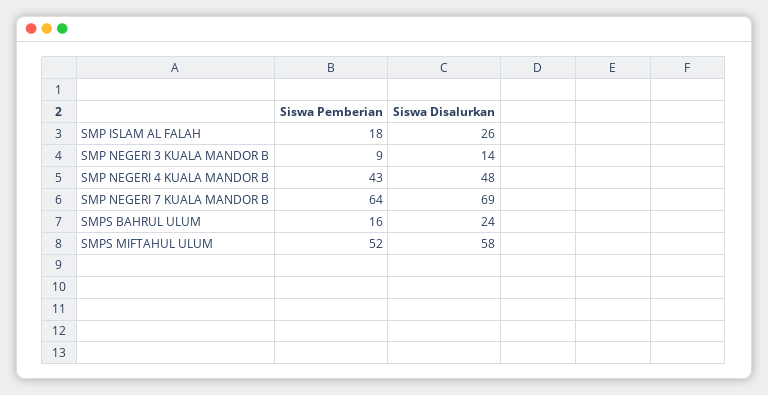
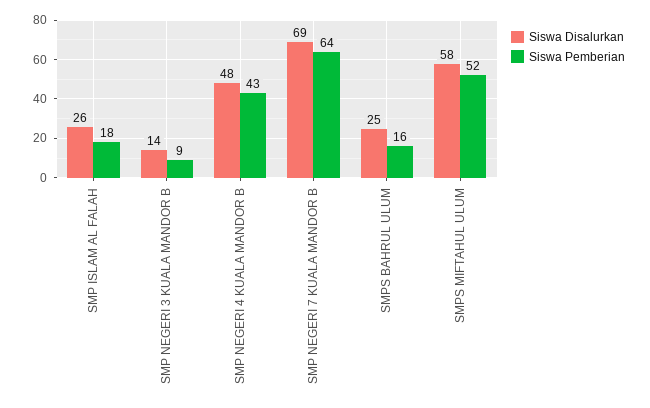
Siswa Disalurkan, SMPS BAHRUL ULUM: 24 -> 25

